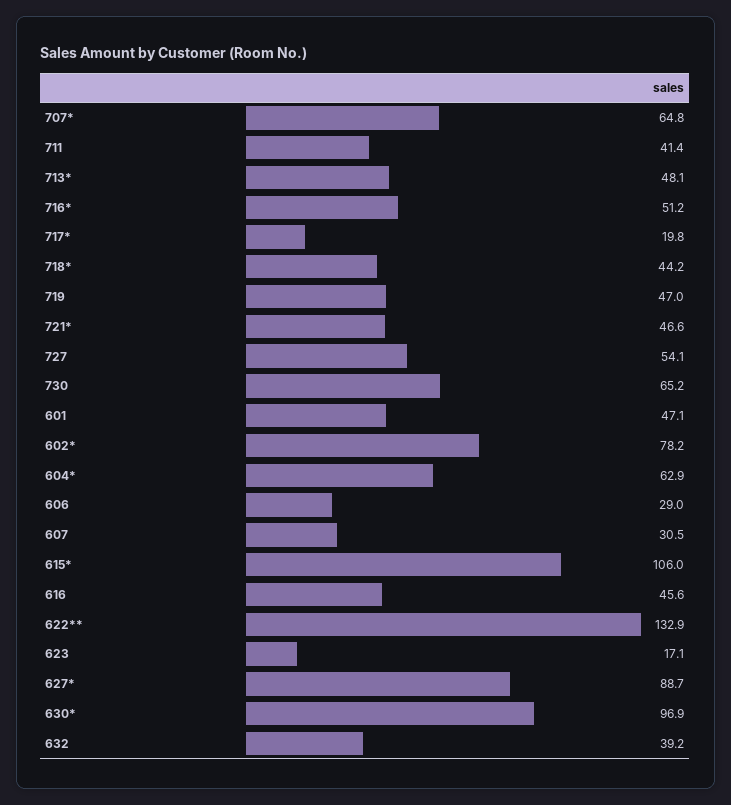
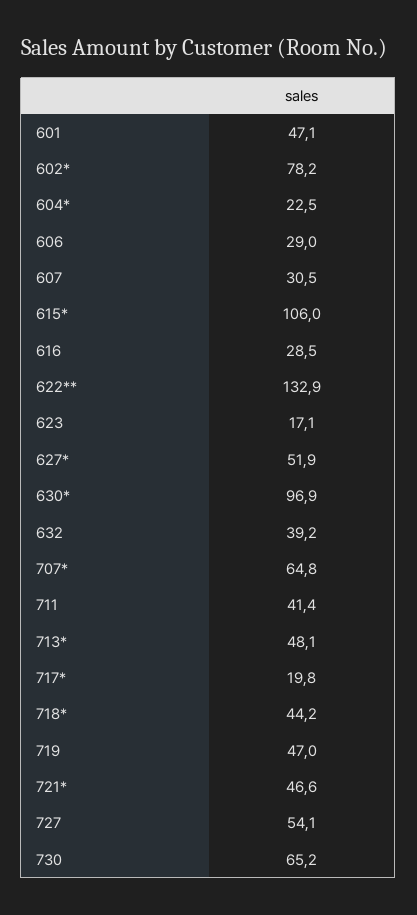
716*: 51.2 -> none
604*: 62.9 -> 22.5
616: 45.6 -> 28.5
627*: 88.7 -> 51.9

